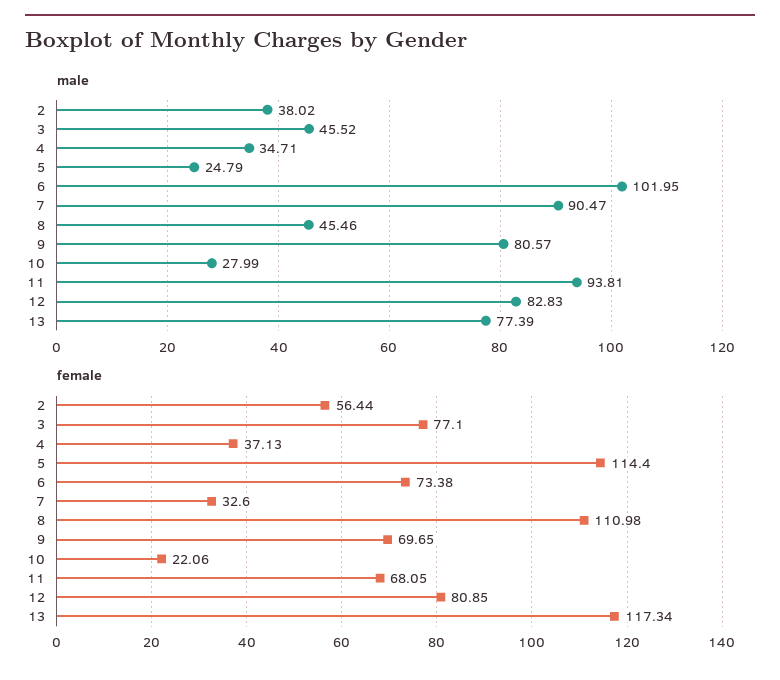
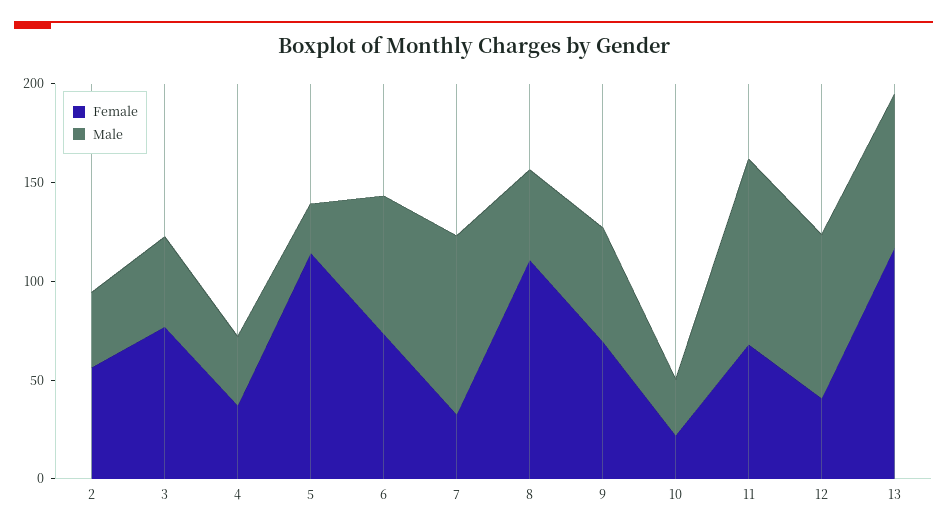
male, 6: 101.95 -> 70
male, 9: 80.57 -> 60
female, 12: 80.85 -> 40

